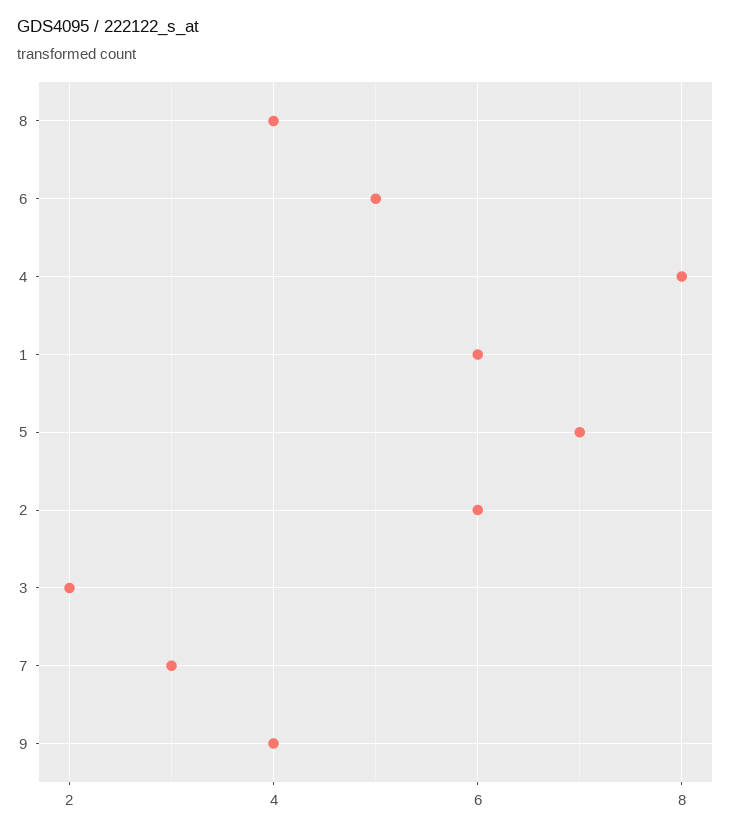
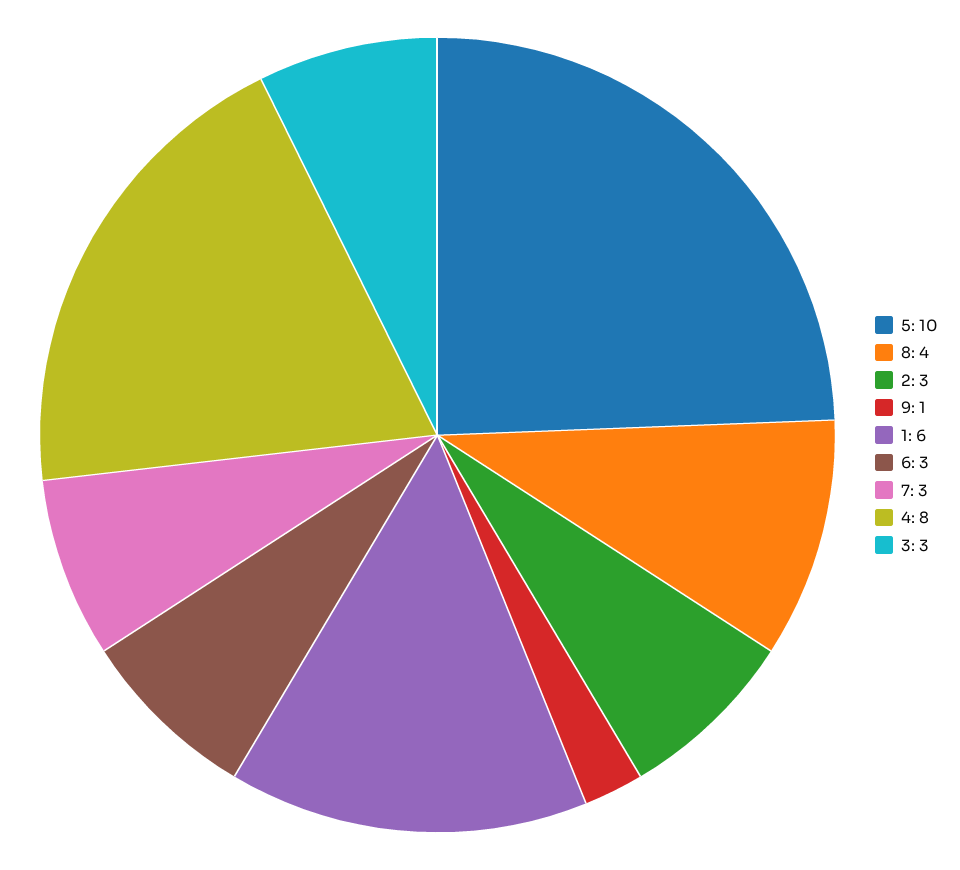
6: 5 -> 3
5: 7 -> 10
2: 6 -> 3
3: 2 -> 3
9: 4 -> 1

